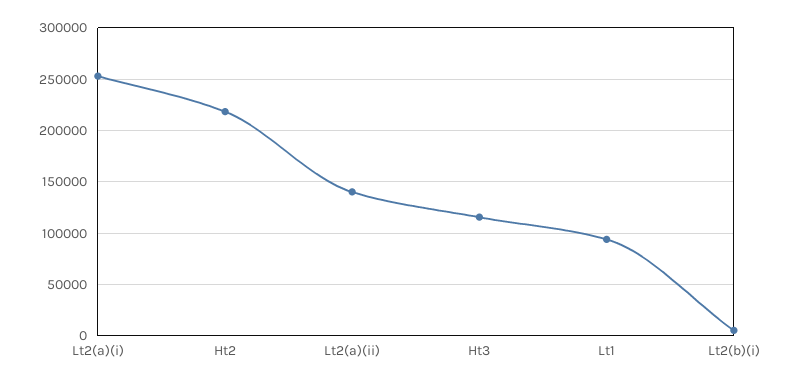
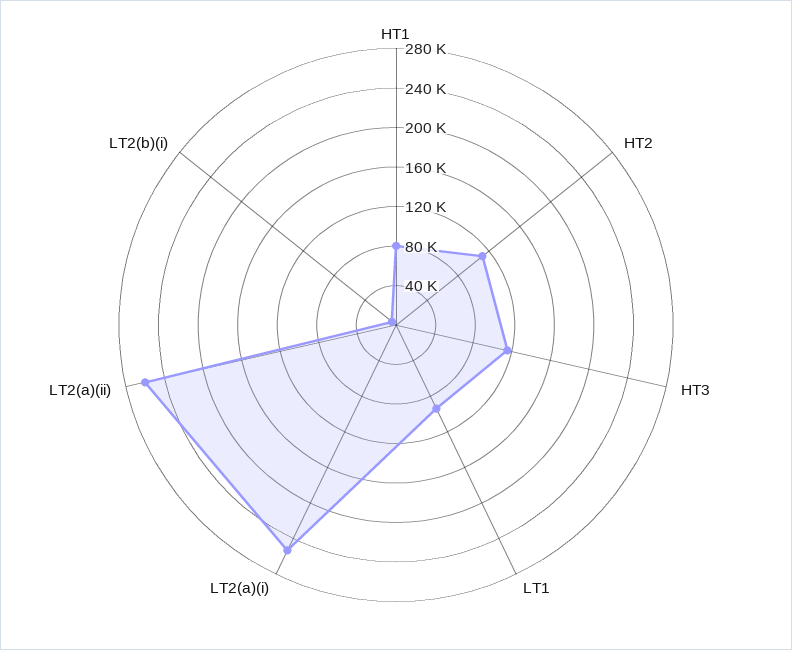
Ht2: 220000 -> 110000
Lt2(a)(ii): 140000 -> 260000
HT1: none -> 80000

